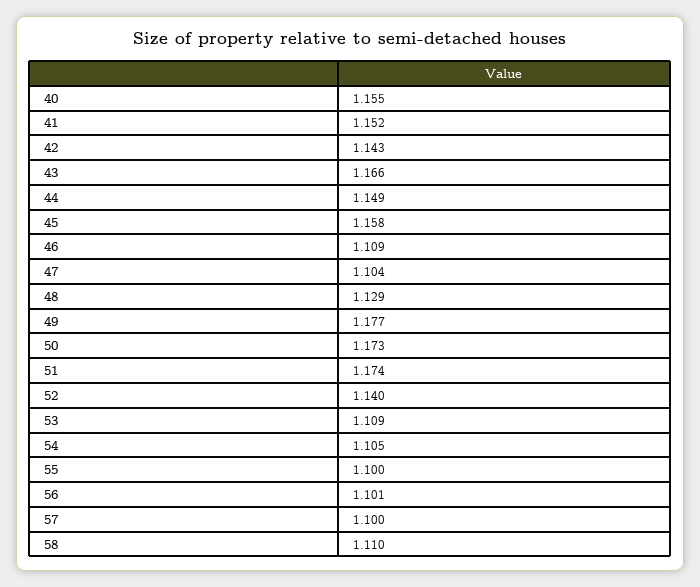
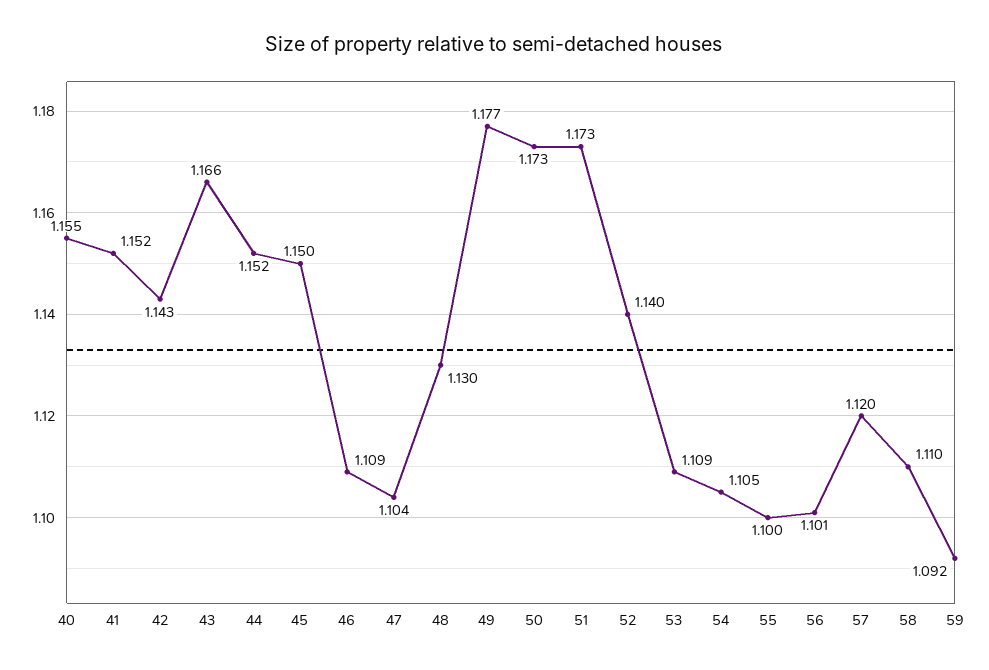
44: 1.149 -> 1.152
45: 1.158 -> 1.15
48: 1.129 -> 1.13
51: 1.174 -> 1.173
57: 1.1 -> 1.12
59: none -> 1.092

